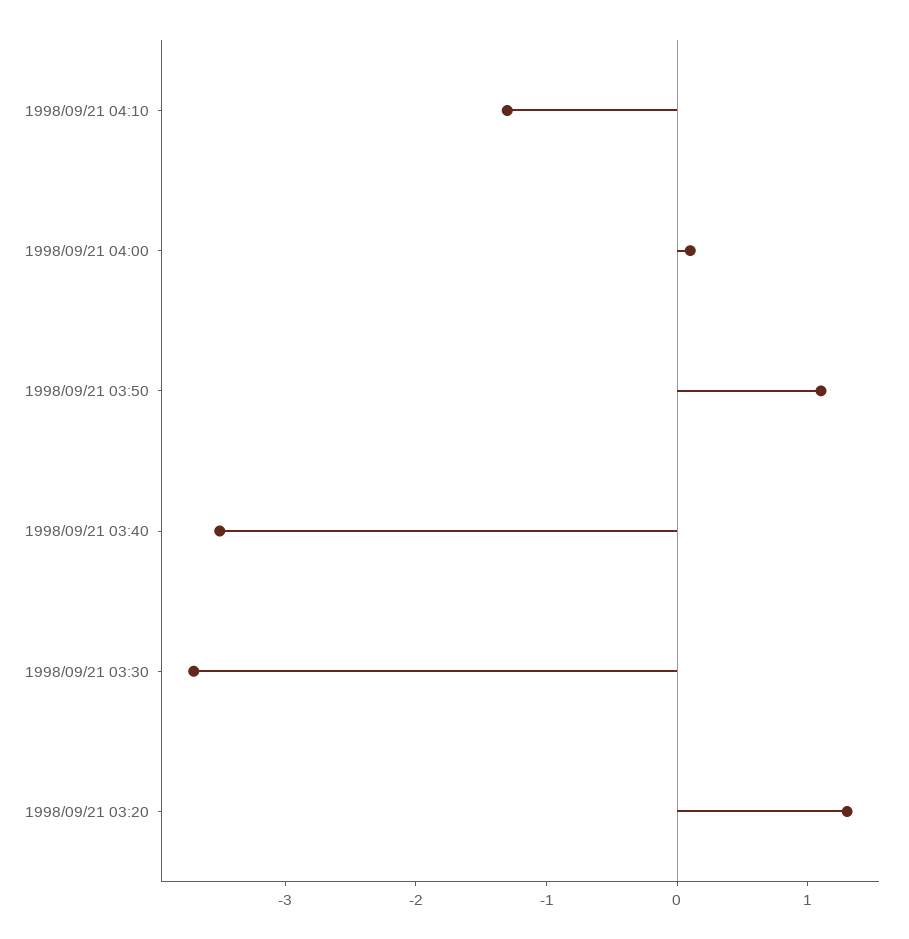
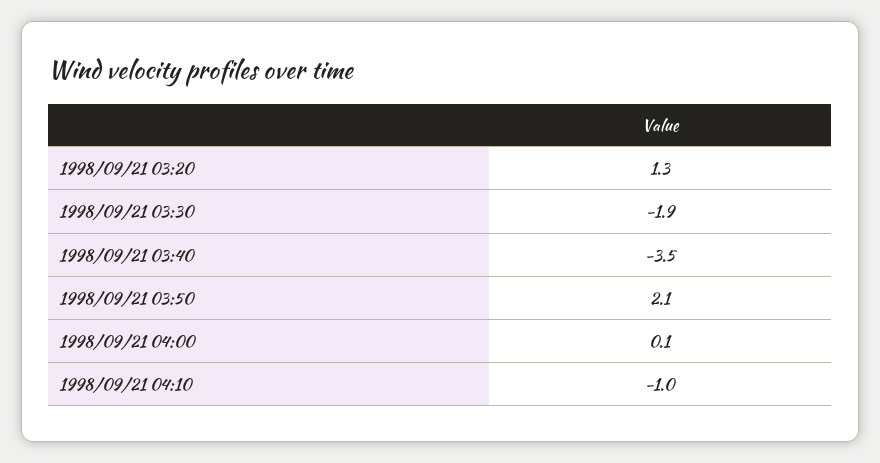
1998/09/21 04:10: -1.3 -> -1
1998/09/21 03:50: 1.1 -> 2.1
1998/09/21 03:30: -3.7 -> -1.9

